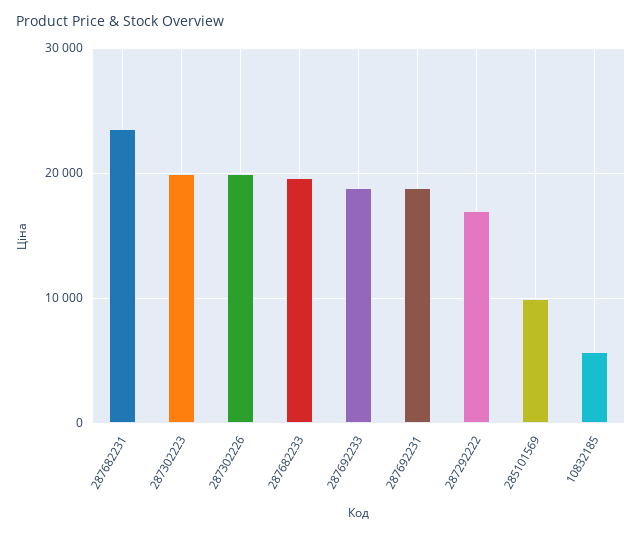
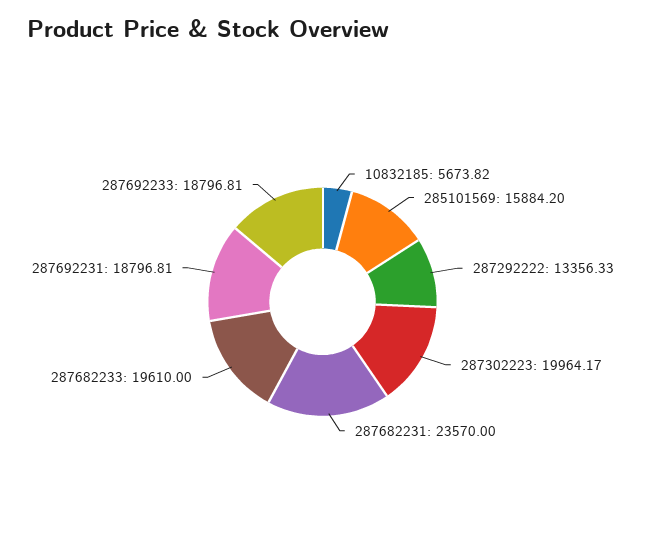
287302226: 20000 -> none
287292222: 17000 -> 13356.33
285101569: 10000 -> 15884.2

